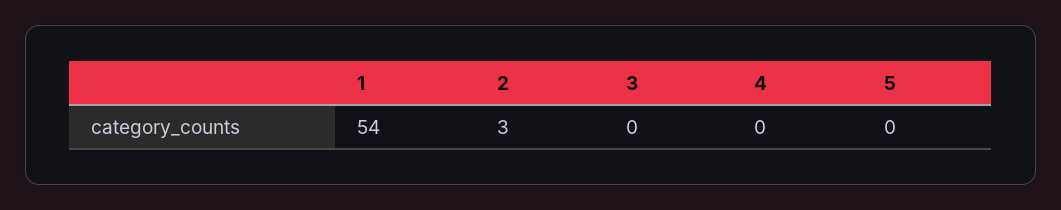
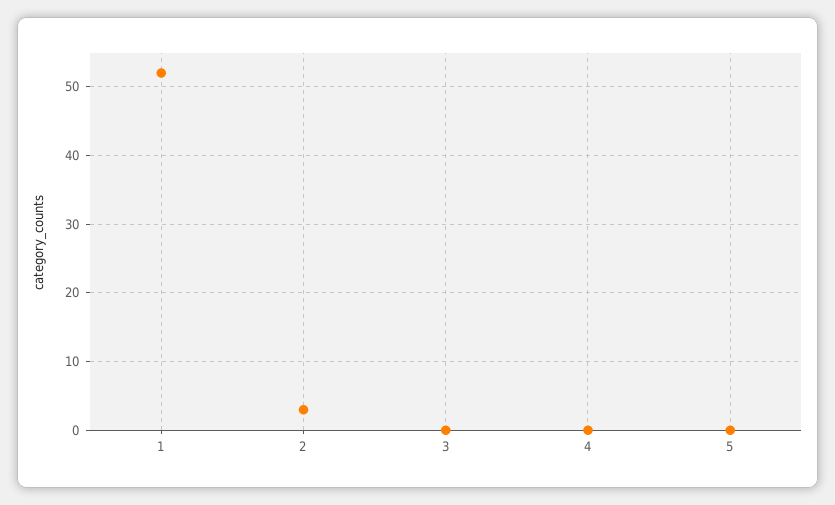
1: 54 -> 52

